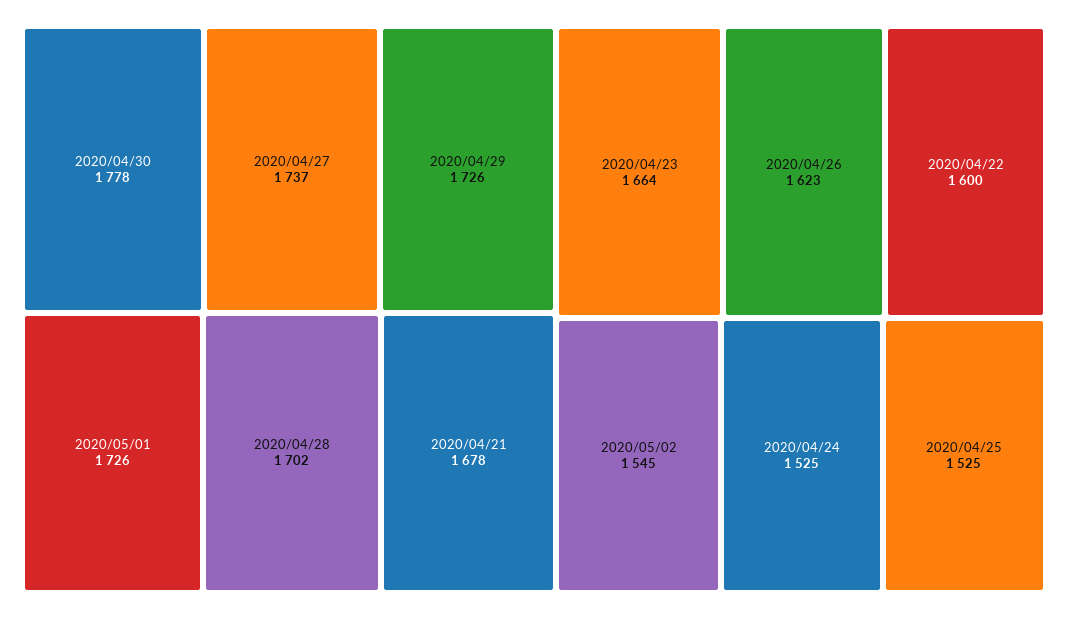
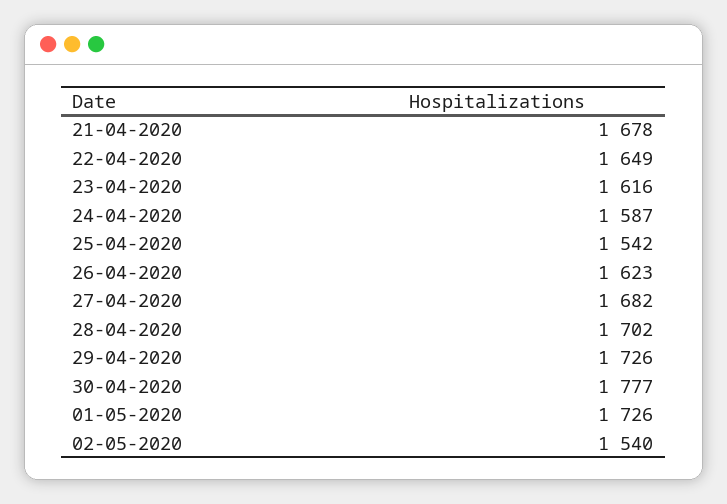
2020/04/30: 1778 -> 1777
2020/04/27: 1737 -> 1682
2020/04/23: 1664 -> 1616
2020/04/22: 1600 -> 1649
2020/05/02: 1545 -> 1540
2020/04/24: 1525 -> 1587
2020/04/25: 1525 -> 1542

